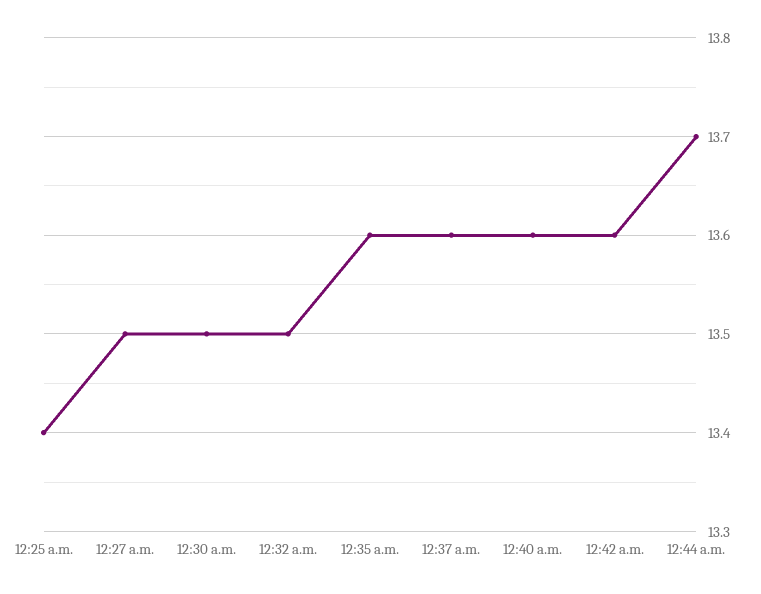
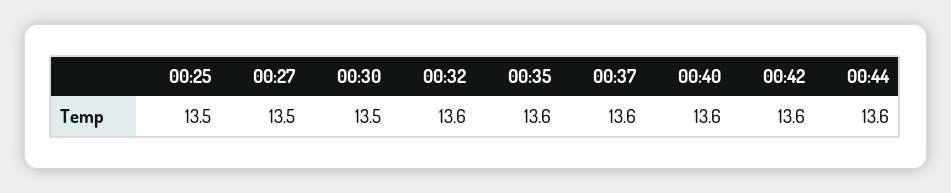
12:25 a.m.: 13.4 -> 13.5
12:32 a.m.: 13.5 -> 13.6
12:44 a.m.: 13.7 -> 13.6

